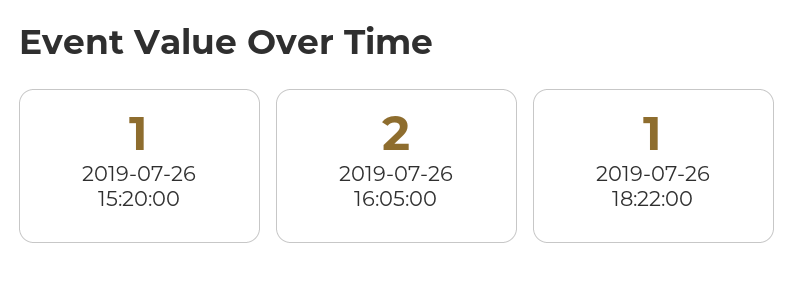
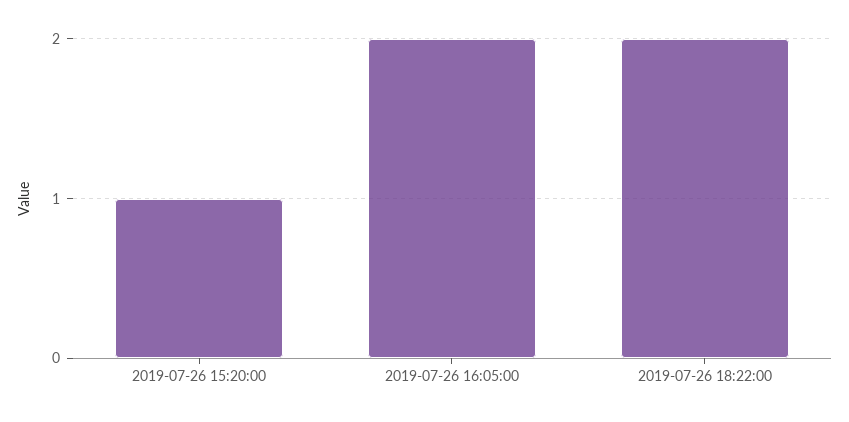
2019-07-26 18:22:00: 1 -> 2

